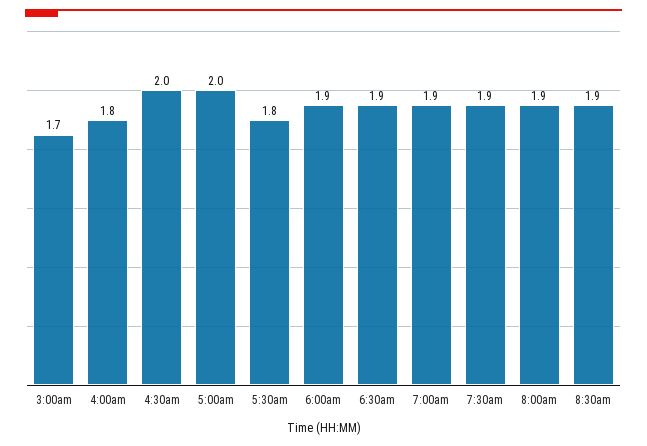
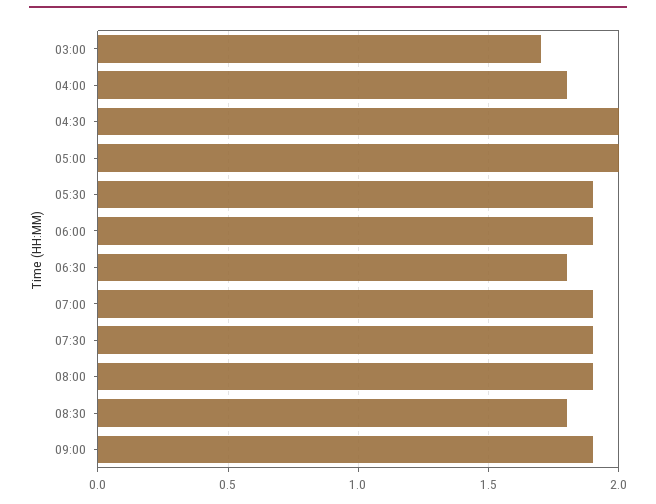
5:30am: 1.8 -> 1.9
6:30am: 1.9 -> 1.8
8:30am: 1.9 -> 1.8
09:00: none -> 1.9

